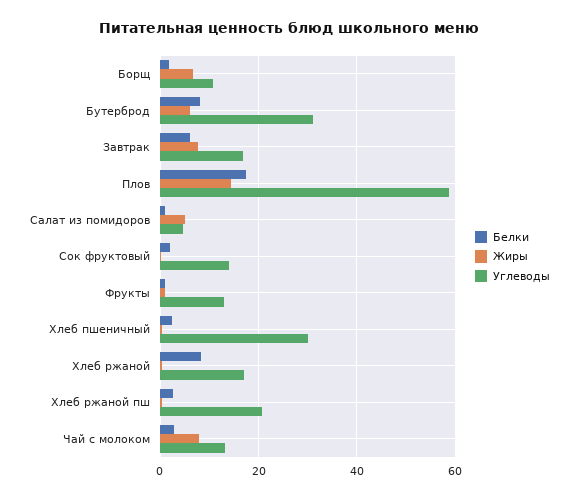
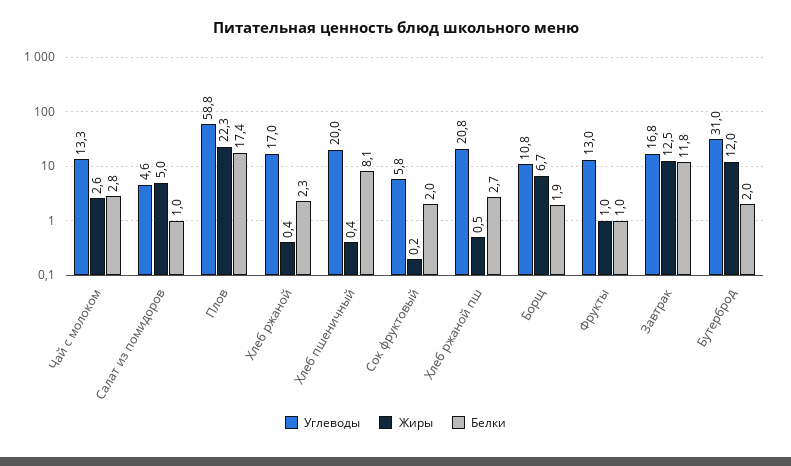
Белки, Бутерброд: 8 -> 2
Жиры, Бутерброд: 6 -> 12
Белки, Завтрак: 6 -> 11.8
Жиры, Завтрак: 8 -> 12.5
Жиры, Плов: 14 -> 22.3
Углеводы, Сок фруктовый: 14 -> 5.8
Белки, Хлеб пшеничный: 2 -> 8.1
Углеводы, Хлеб пшеничный: 30 -> 20
Белки, Хлеб ржаной: 8 -> 2.3
Жиры, Чай с молоком: 8 -> 2.6

